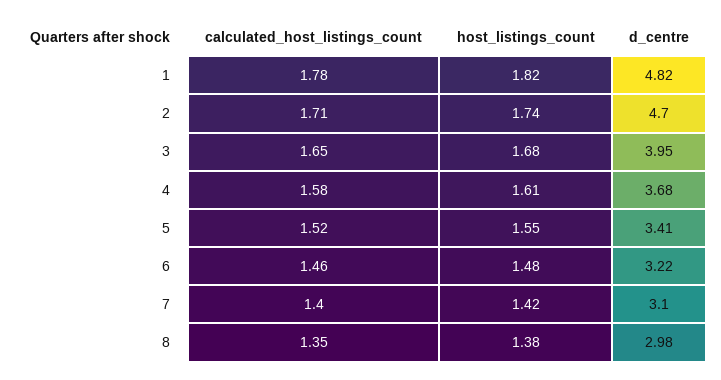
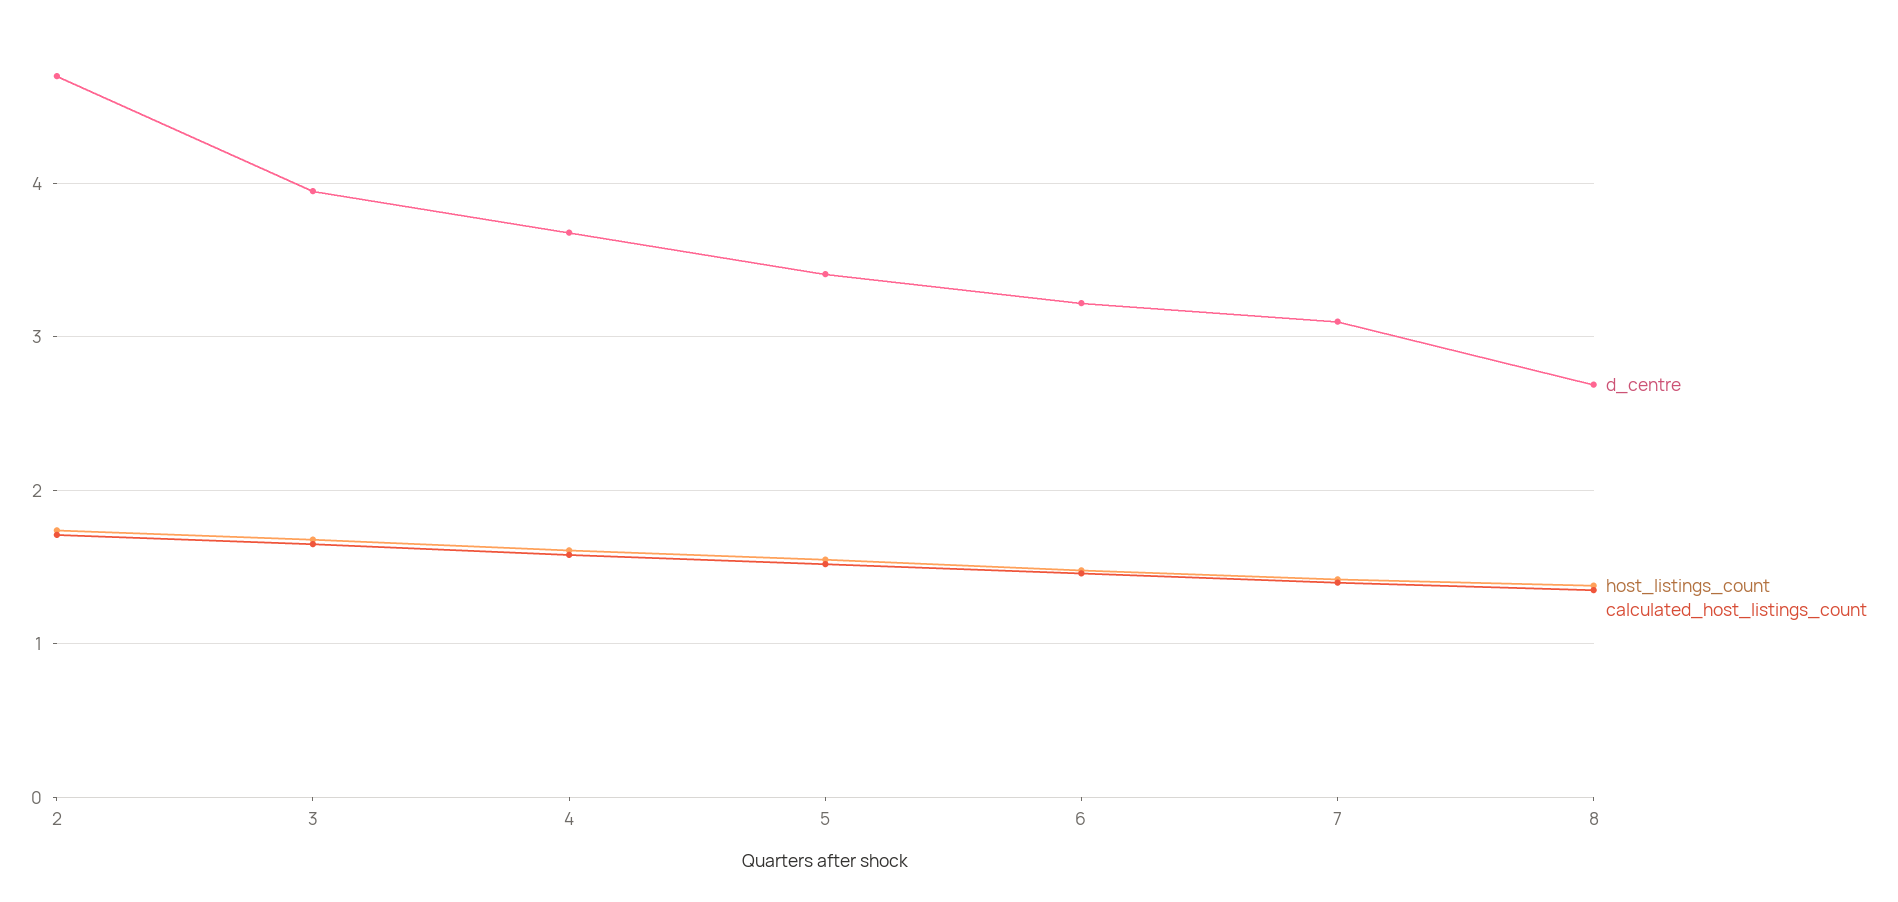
calculated_host_listings_count, 1: 1.78 -> none
host_listings_count, 1: 1.82 -> none
d_centre, 1: 4.82 -> none
d_centre, 8: 2.98 -> 2.7

